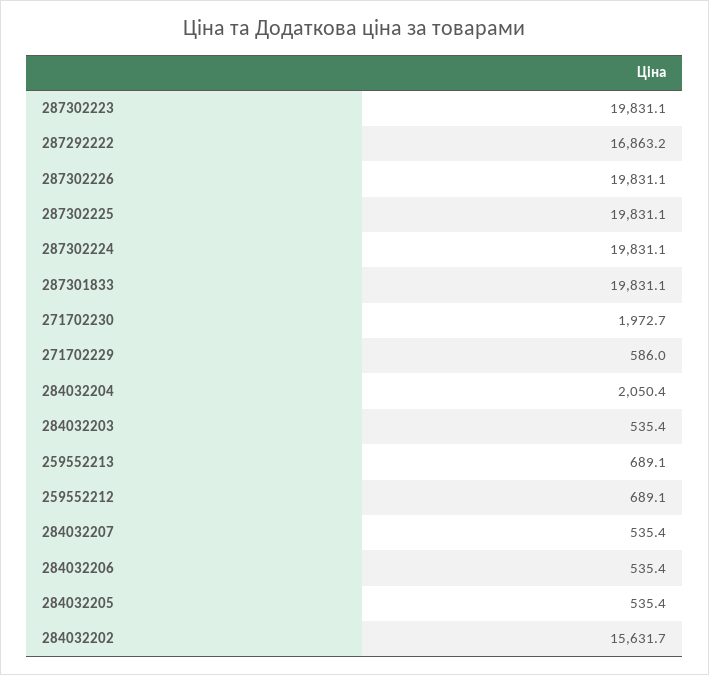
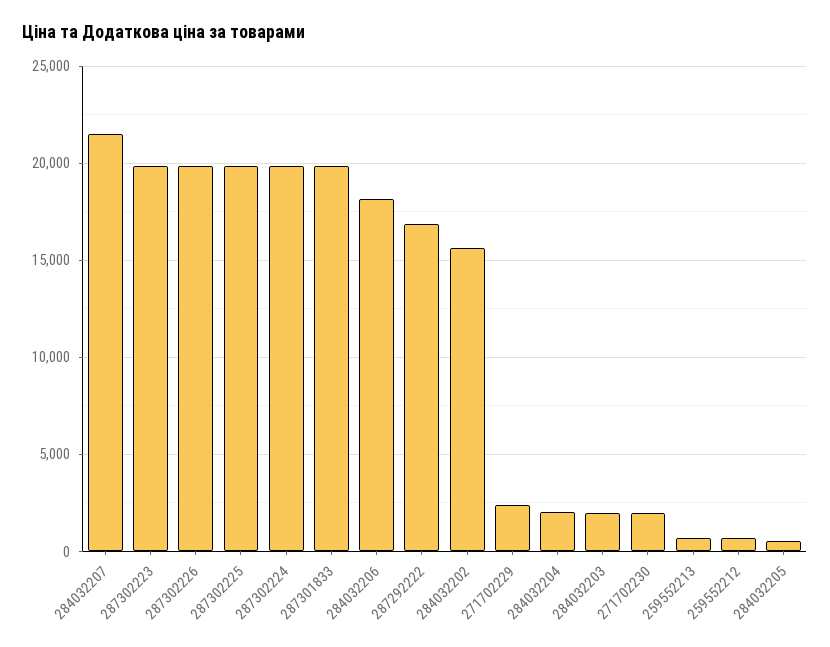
271702229: 586 -> 2500
284032203: 535.4 -> 2000
284032207: 535.4 -> 21500
284032206: 535.4 -> 18000

